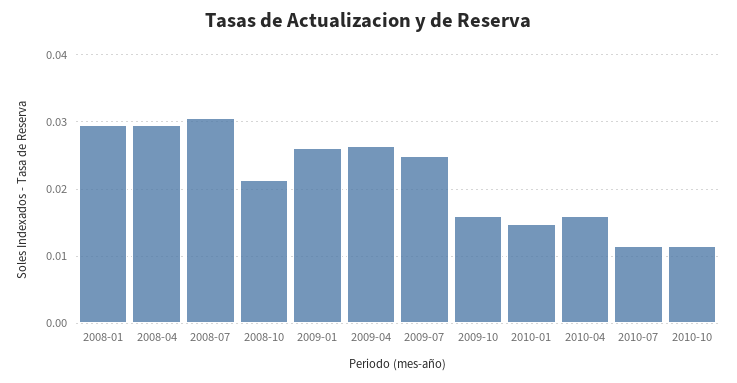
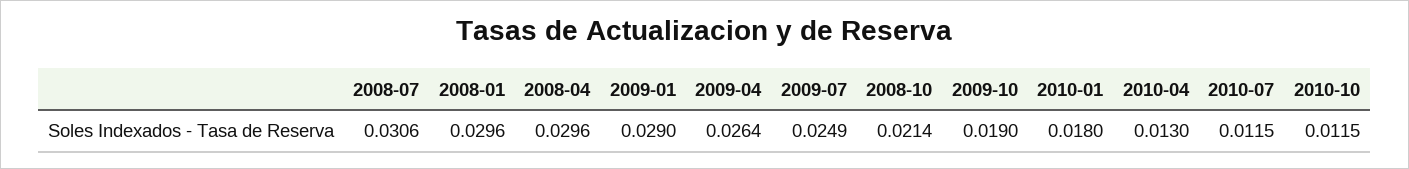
2009-01: 0.026 -> 0.029
2009-10: 0.016 -> 0.019
2010-01: 0.015 -> 0.018
2010-04: 0.016 -> 0.013

